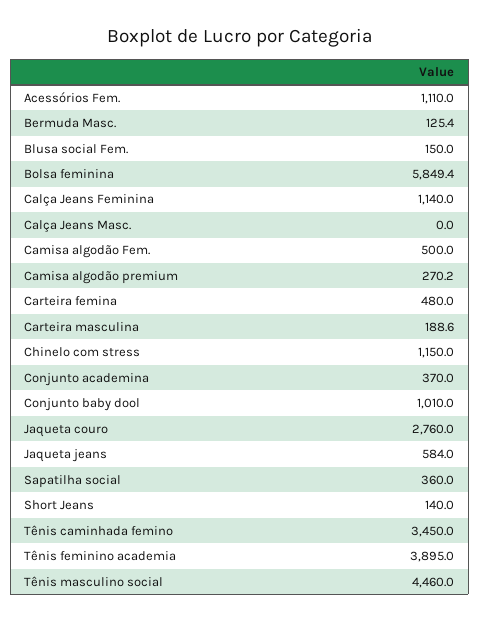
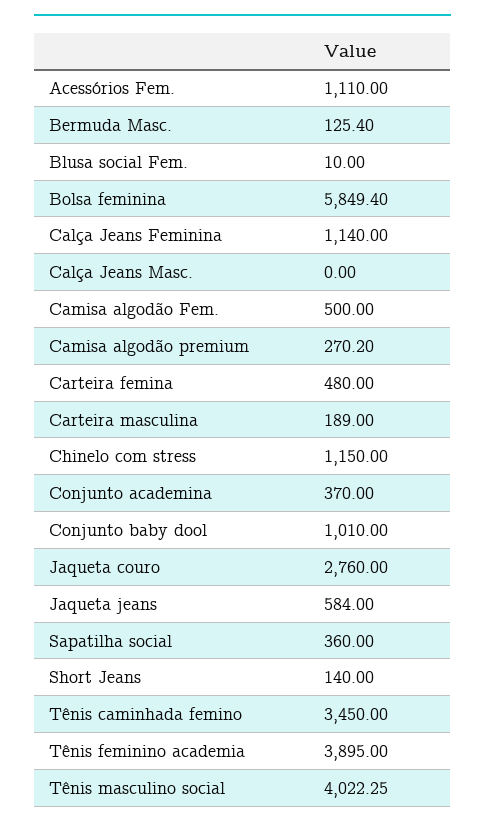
Blusa social Fem.: 150 -> 10
Carteira masculina: 188.6 -> 189
Tênis masculino social: 4460 -> 4022.25

